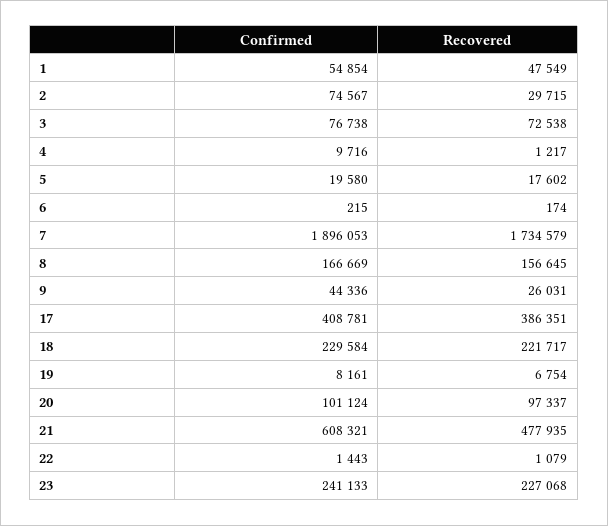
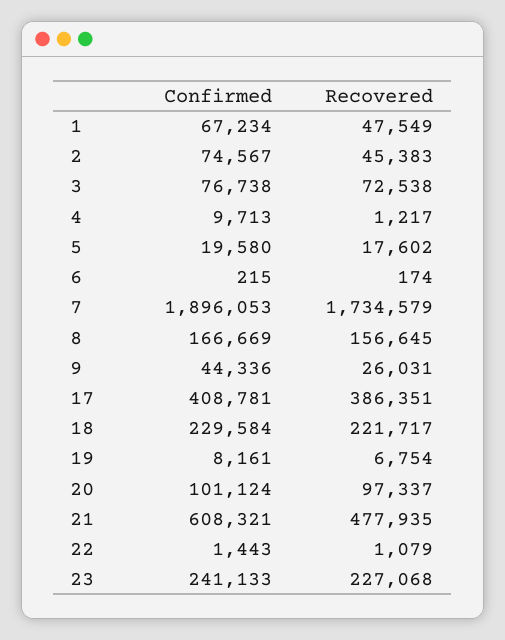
Confirmed, 1: 54854 -> 67234
Recovered, 2: 29715 -> 45383
Confirmed, 4: 9716 -> 9713

